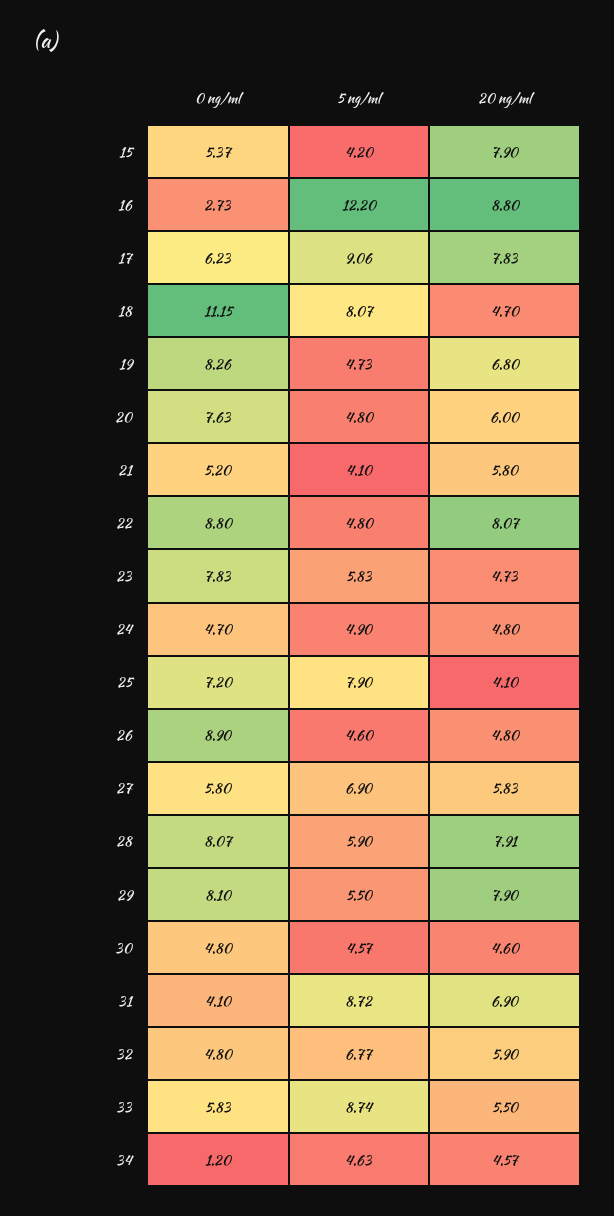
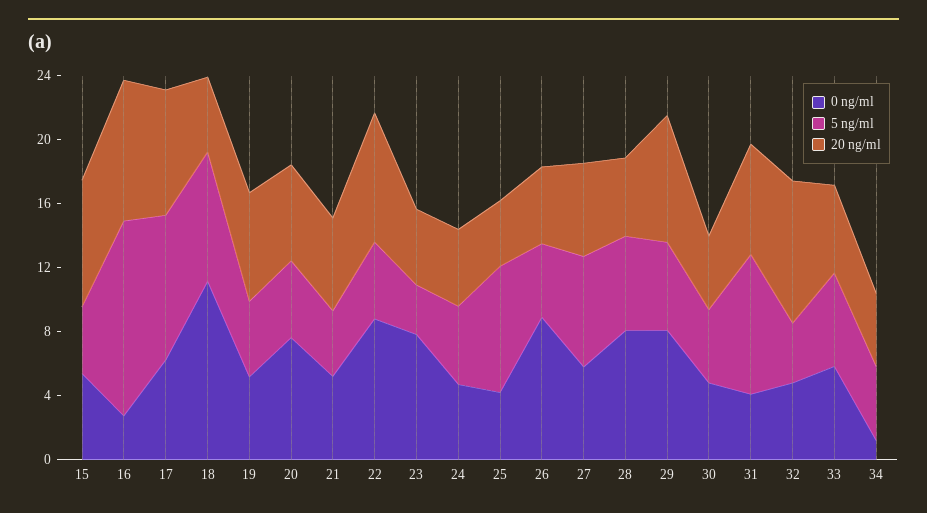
0 ng/ml, 19: 8.26 -> 5
5 ng/ml, 23: 5.83 -> 3
0 ng/ml, 25: 7.2 -> 4
20 ng/ml, 28: 7.91 -> 5
5 ng/ml, 32: 6.77 -> 4
20 ng/ml, 32: 5.9 -> 9
5 ng/ml, 33: 8.74 -> 6

